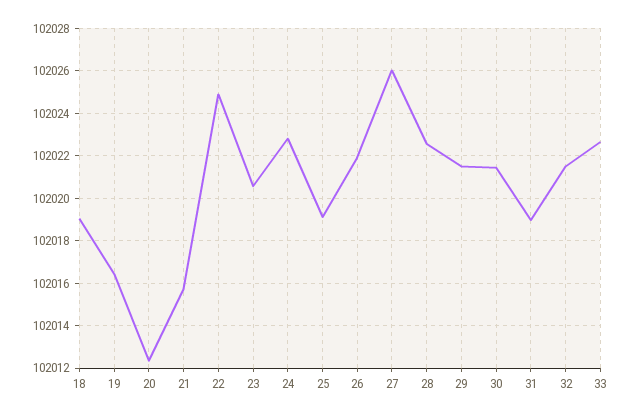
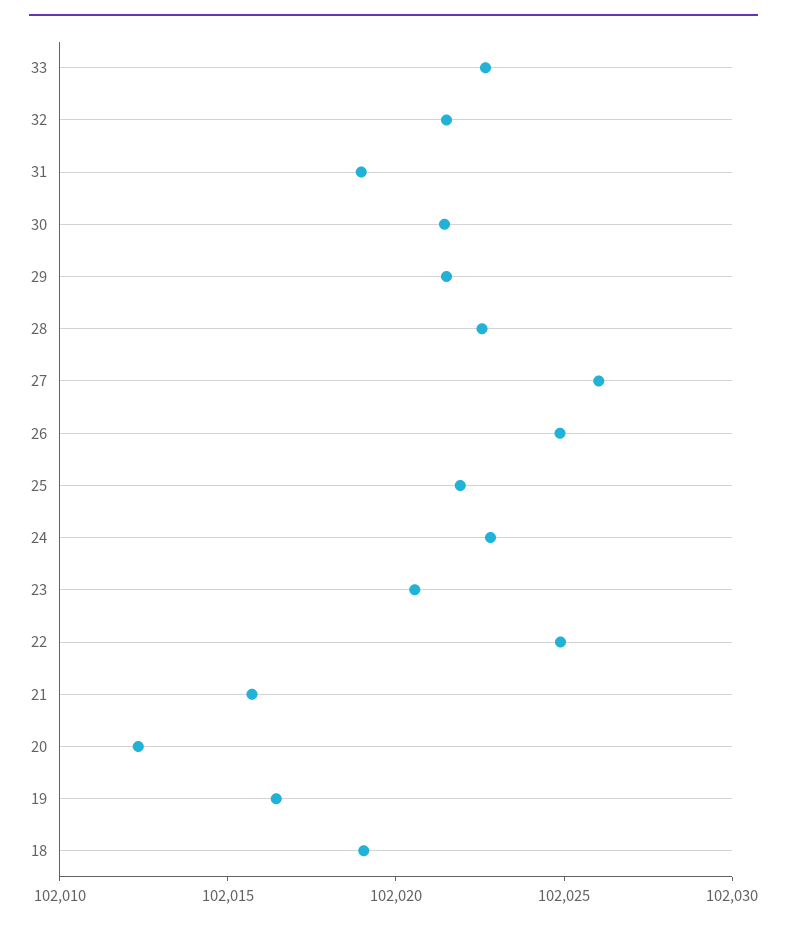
25: 102019 -> 102022
26: 102022 -> 102025

